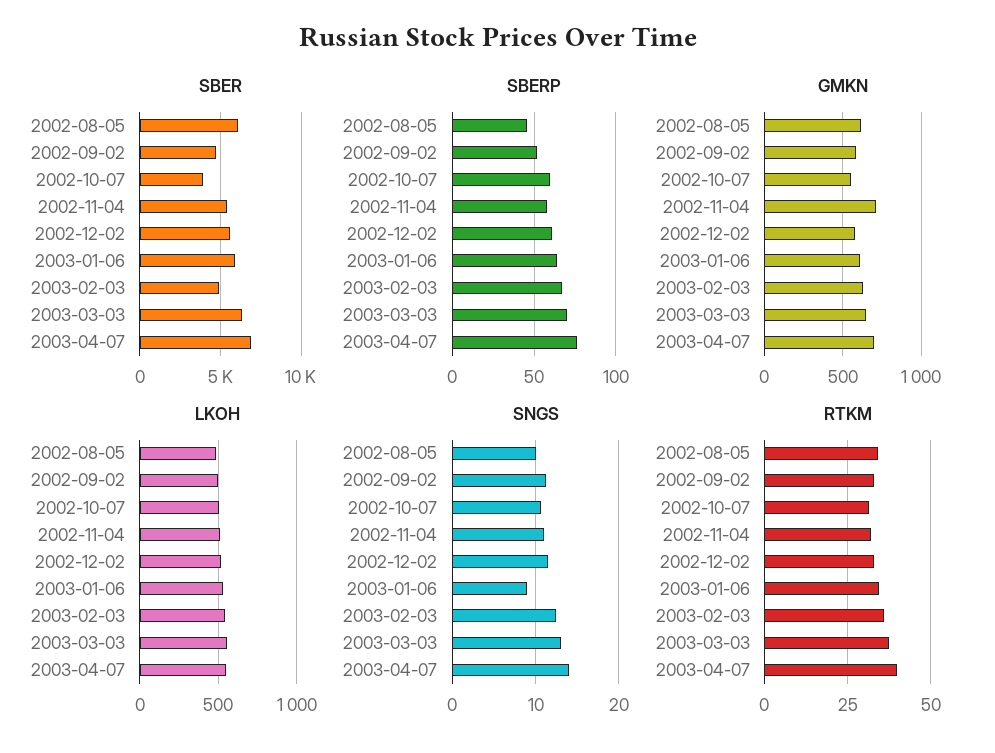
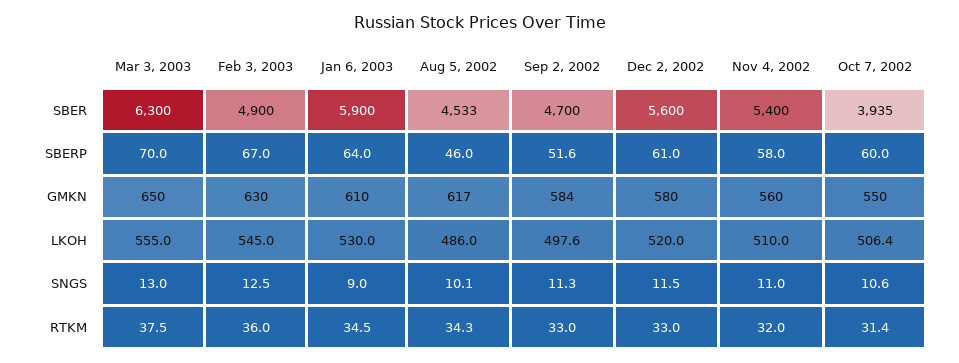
SBER, 2002-08-05: 6000 -> 4533
SBER, 2003-04-07: 7000 -> none
SBERP, 2003-04-07: 75 -> none
GMKN, 2002-11-04: 700 -> 560
GMKN, 2003-04-07: 700 -> none
LKOH, 2003-04-07: 550 -> none
SNGS, 2003-04-07: 14 -> none
RTKM, 2003-04-07: 40 -> none

